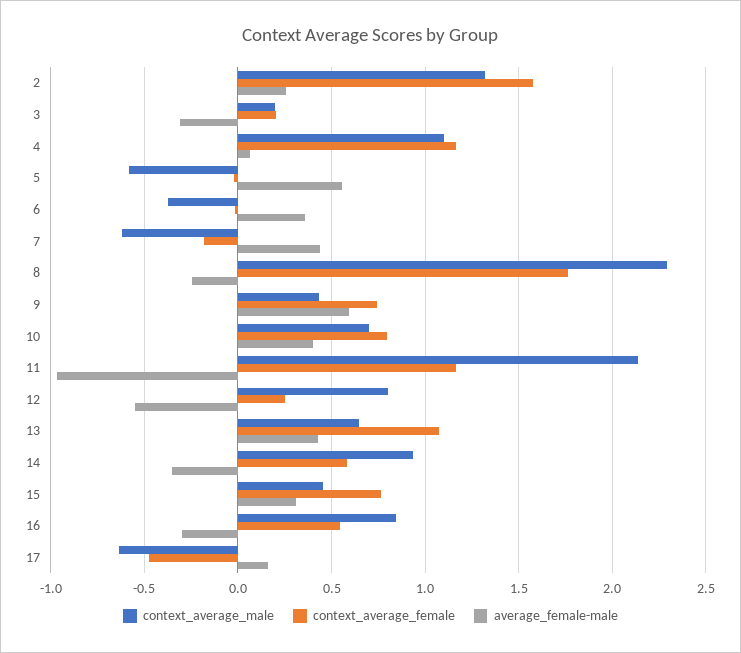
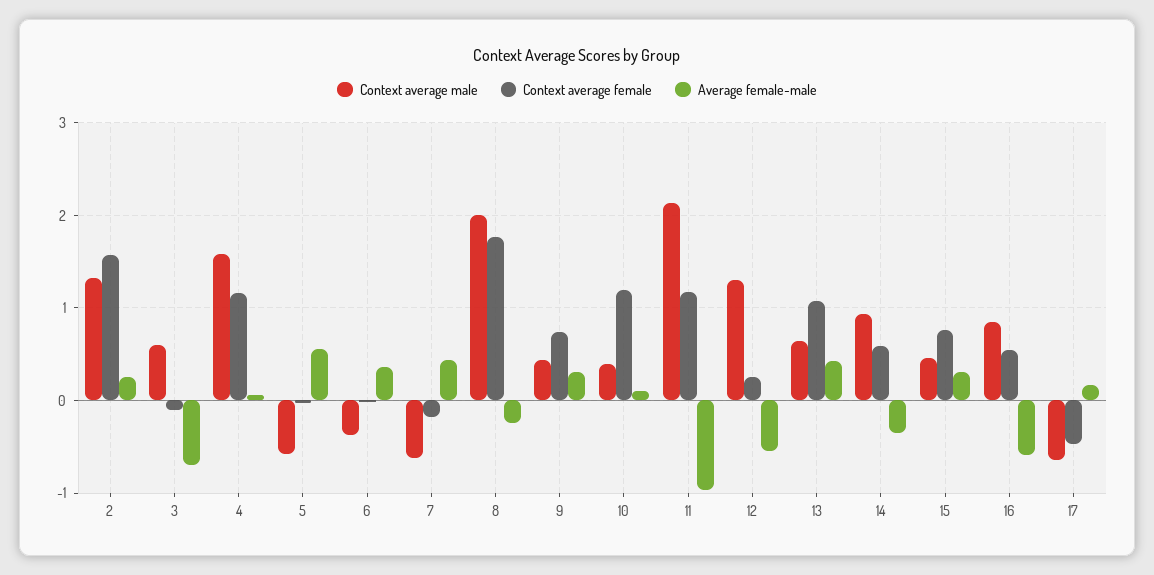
context_average_male, 3: 0.2 -> 0.6
context_average_female, 3: 0.2 -> -0.1
average_female-male, 3: -0.3 -> -0.7
context_average_male, 4: 1.1 -> 1.6
context_average_male, 8: 2.3 -> 2
average_female-male, 9: 0.6 -> 0.3
context_average_male, 10: 0.7 -> 0.4
context_average_female, 10: 0.8 -> 1.2
average_female-male, 10: 0.4 -> 0.1
context_average_male, 12: 0.8 -> 1.3
average_female-male, 16: -0.3 -> -0.6

